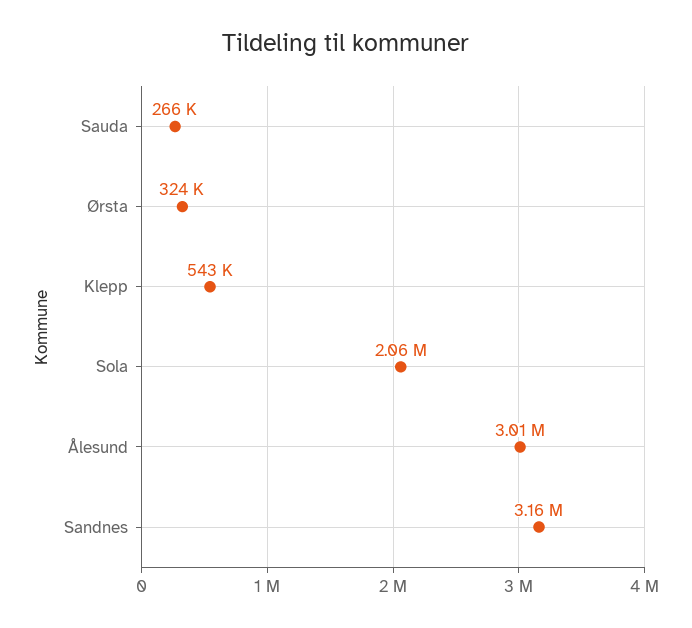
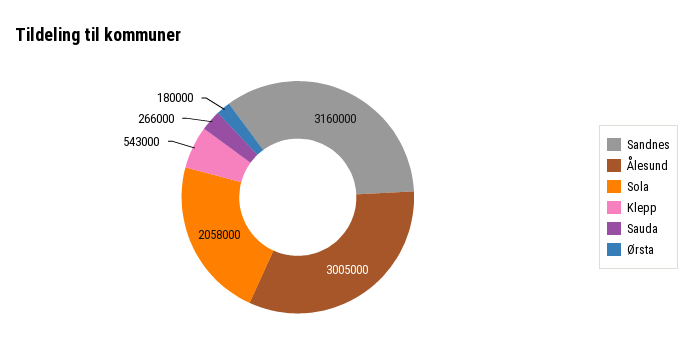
Ørsta: 324000 -> 180000

